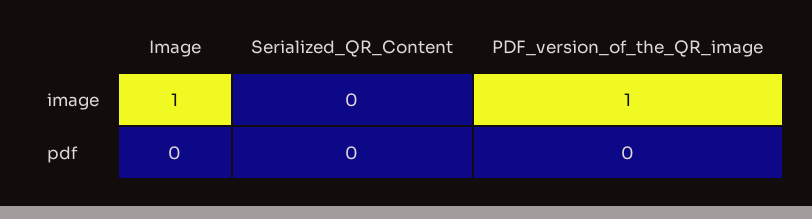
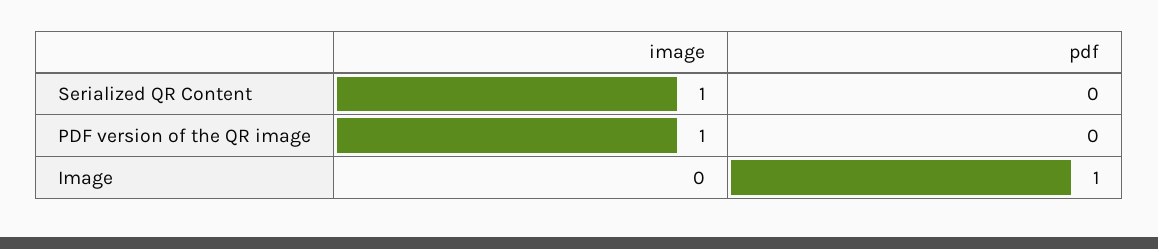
Image, image: 1 -> 0
Serialized_QR_Content, image: 0 -> 1
Image, pdf: 0 -> 1

